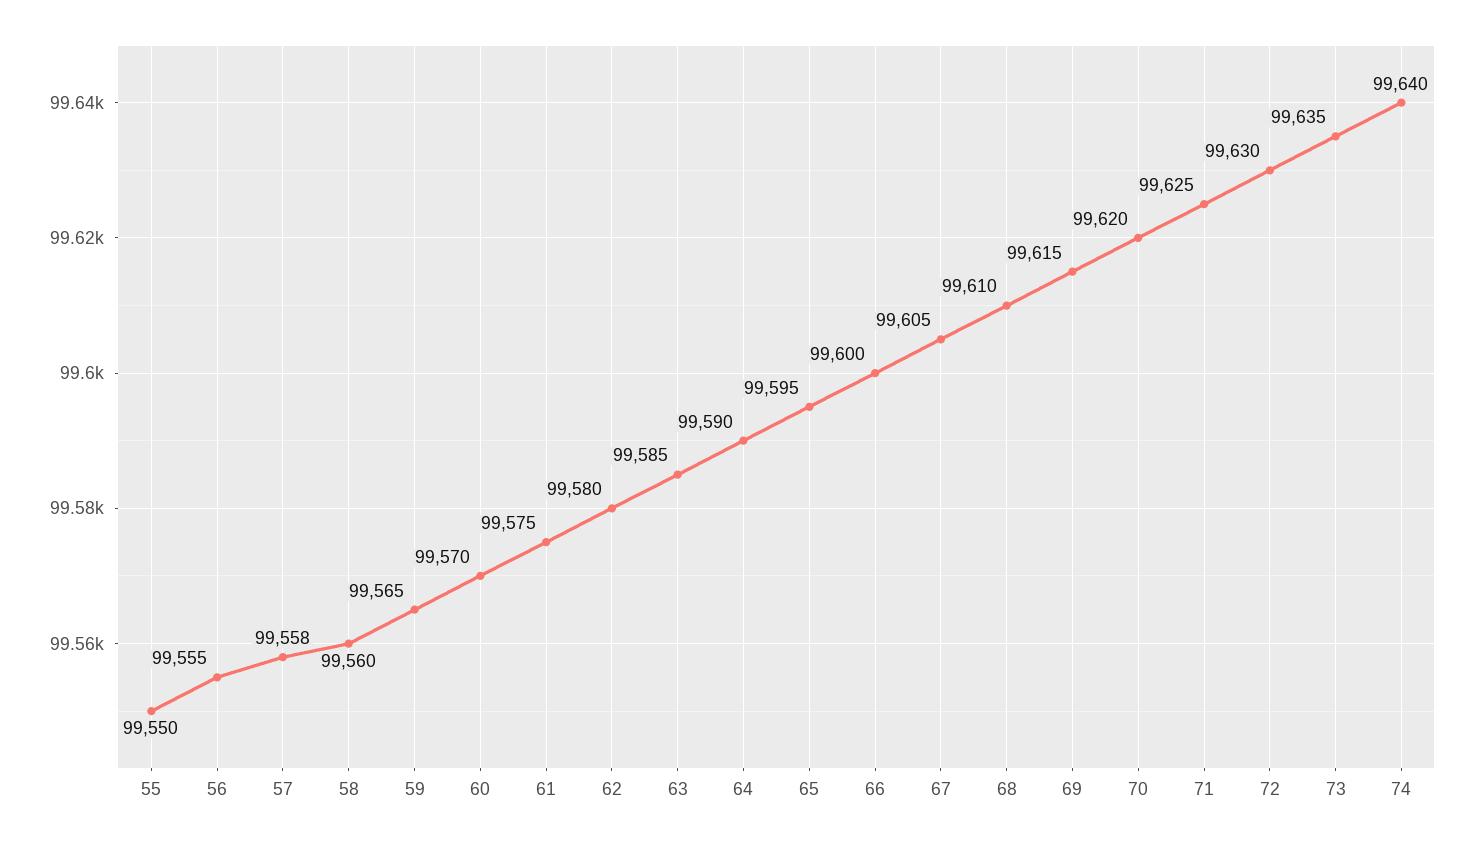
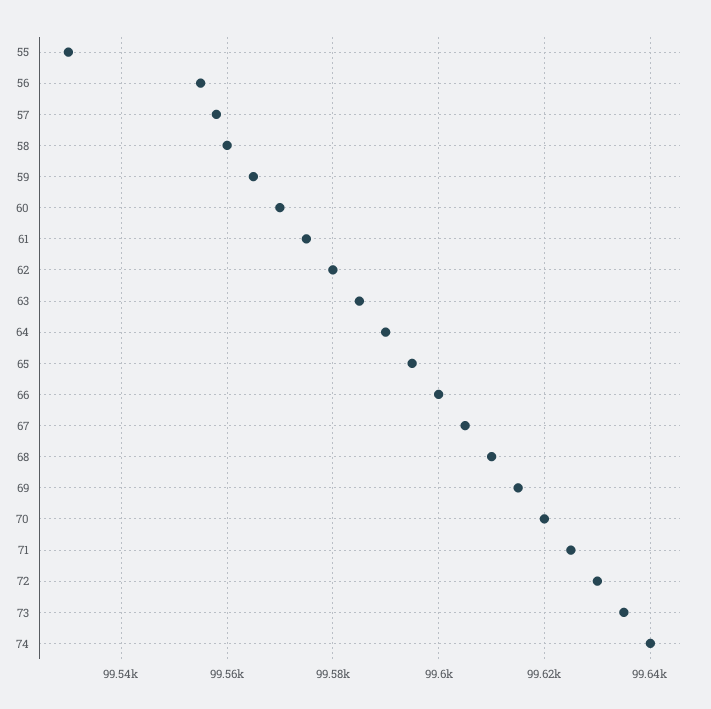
55: 99550 -> 99530

